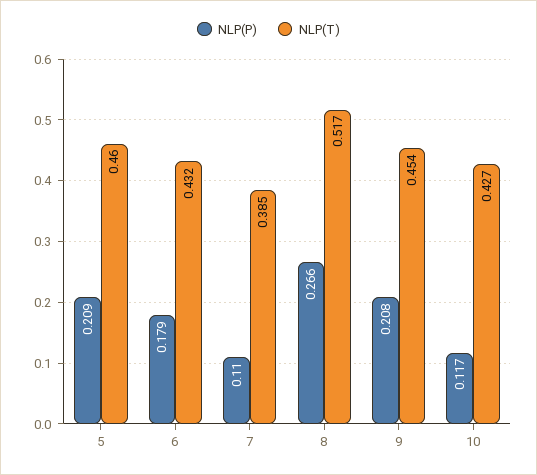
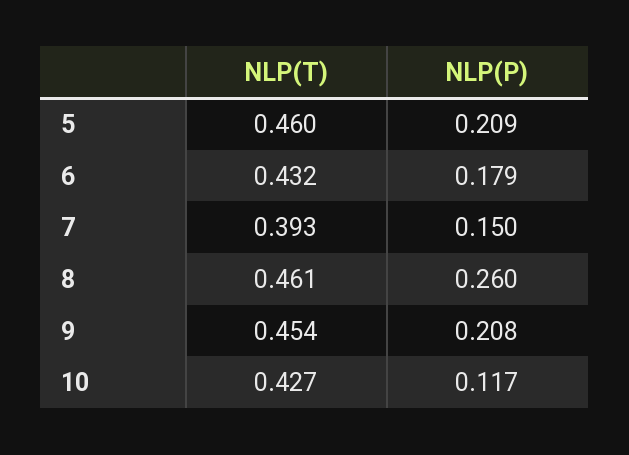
NLP(P), 7: 0.11 -> 0.15
NLP(T), 7: 0.385 -> 0.393
NLP(P), 8: 0.266 -> 0.26
NLP(T), 8: 0.517 -> 0.461

